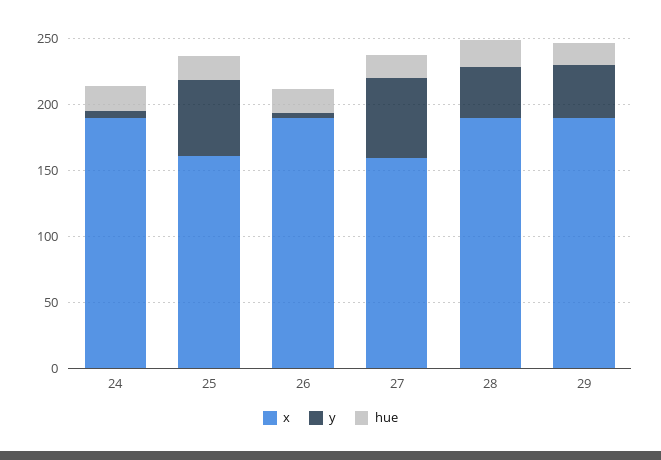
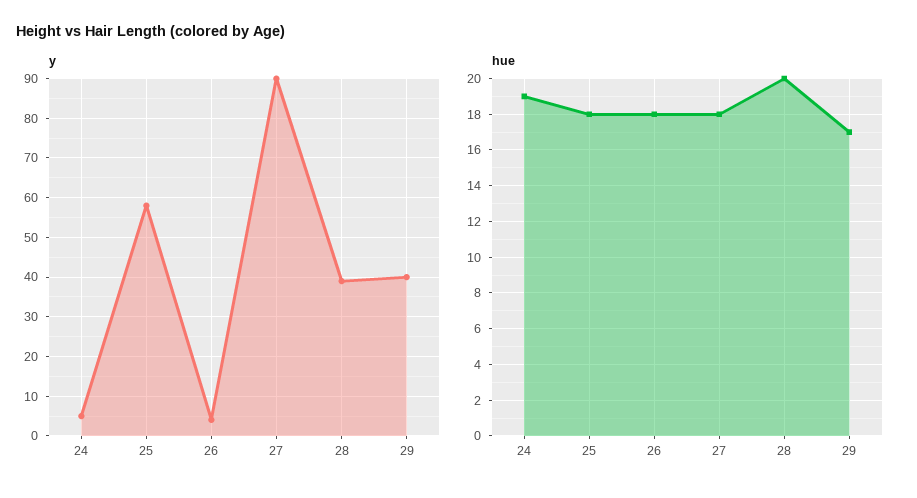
x, 24: 190 -> none
x, 25: 160 -> none
x, 26: 190 -> none
x, 27: 160 -> none
y, 27: 60 -> 90
x, 28: 190 -> none
x, 29: 190 -> none

